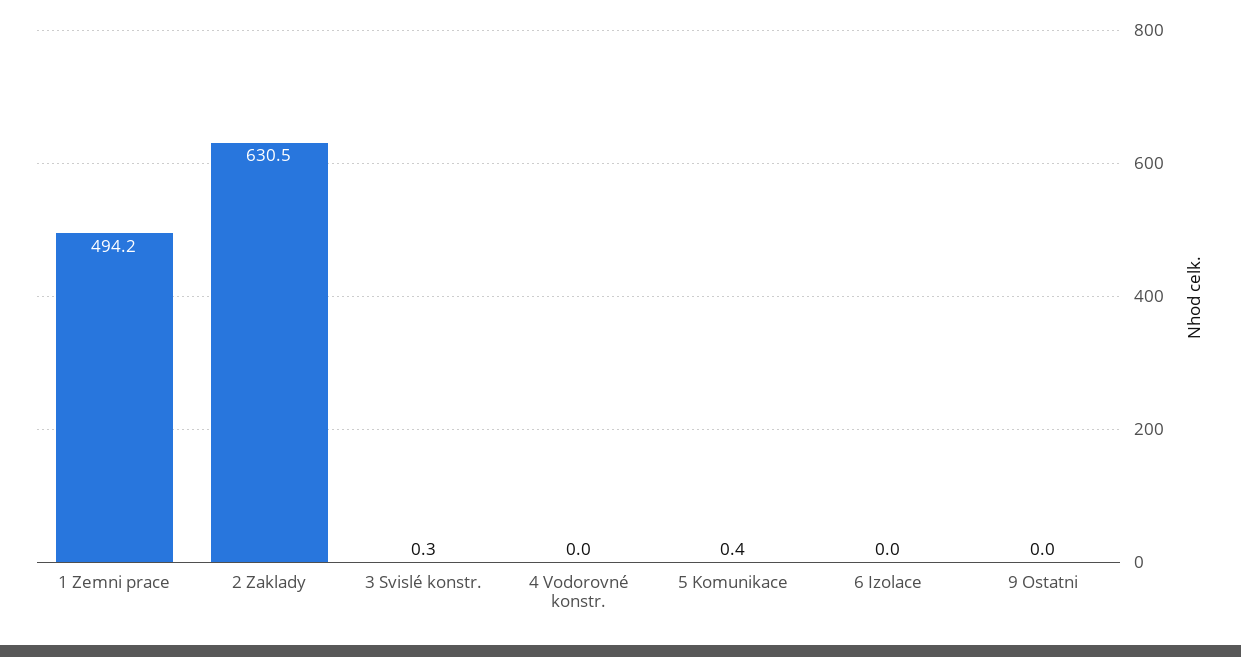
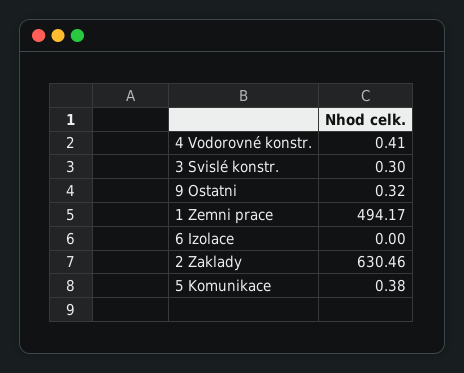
4 Vodorovné konstr.: 0 -> 0.41
9 Ostatni: 0 -> 0.32

